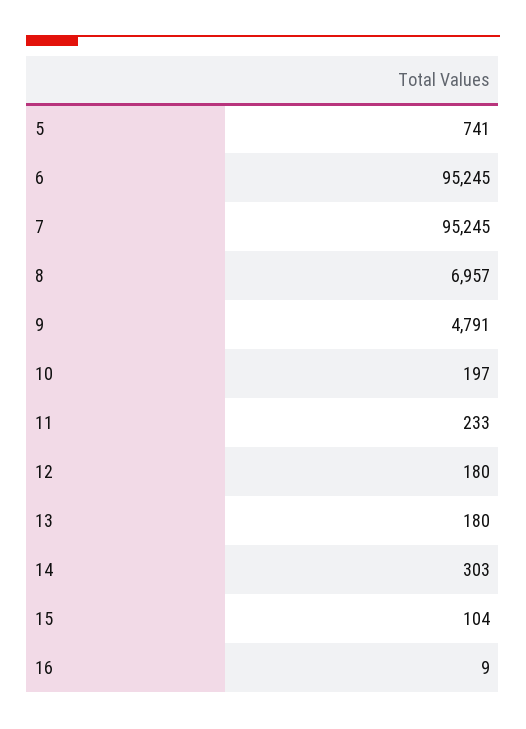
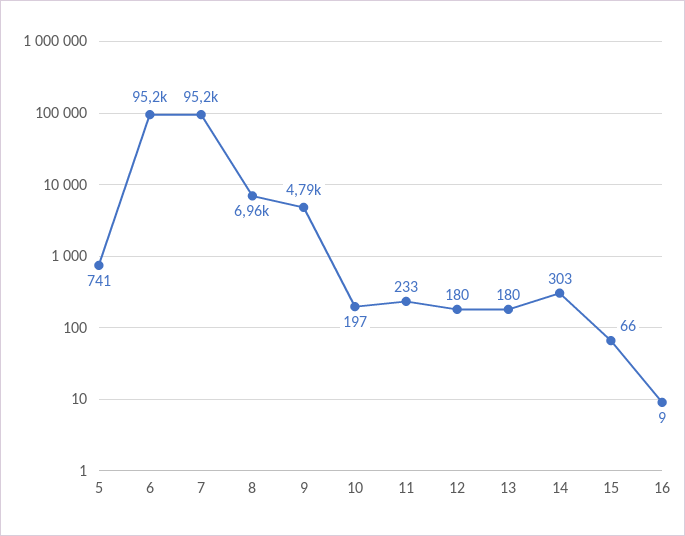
15: 104 -> 66

